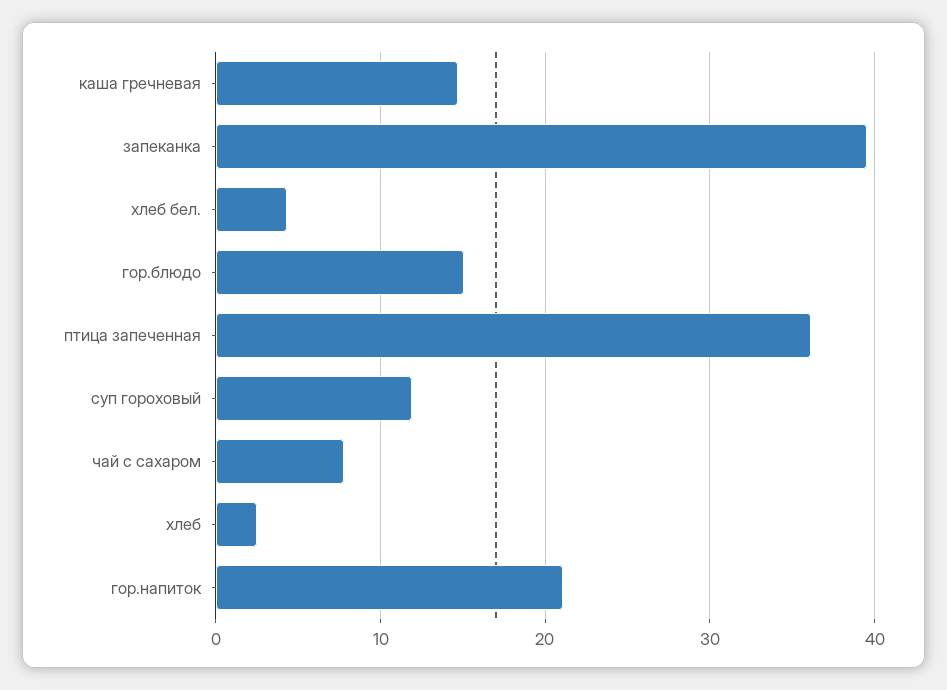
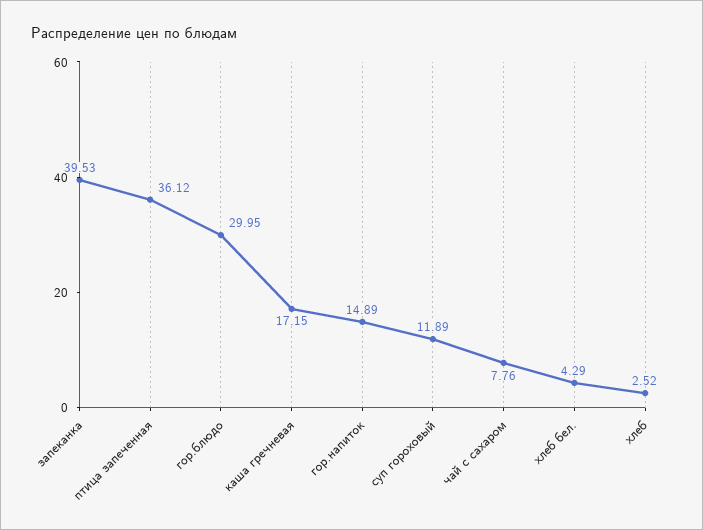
каша гречневая: 15 -> 17.15
гор.блюдо: 15 -> 29.95
гор.напиток: 21 -> 14.89

